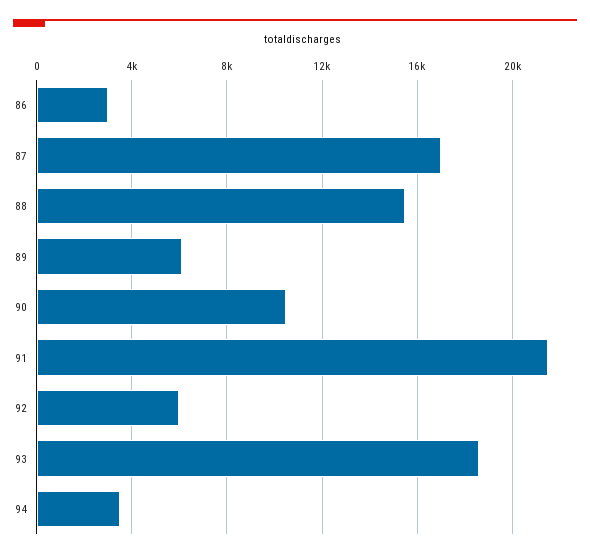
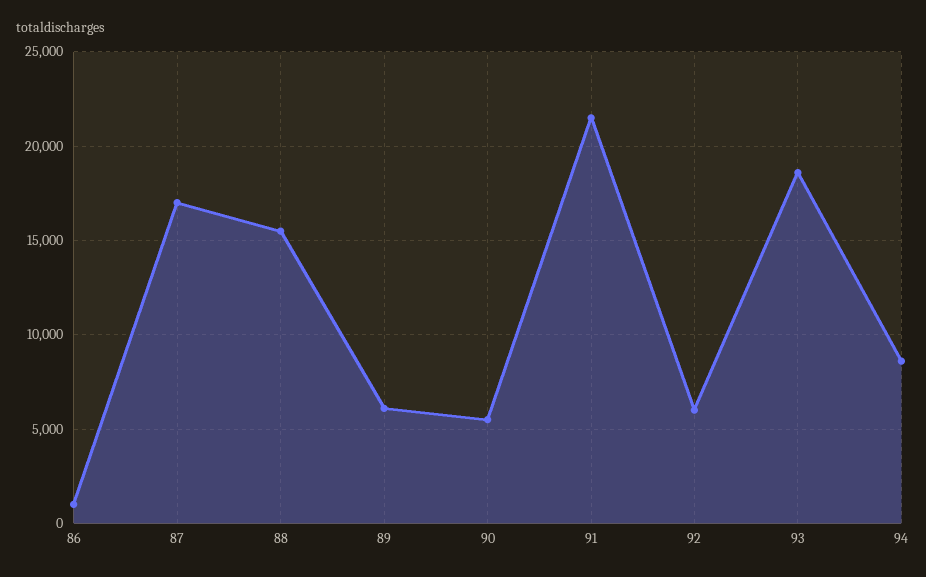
86: 3000 -> 1000
90: 10500 -> 5500
94: 3500 -> 8500

